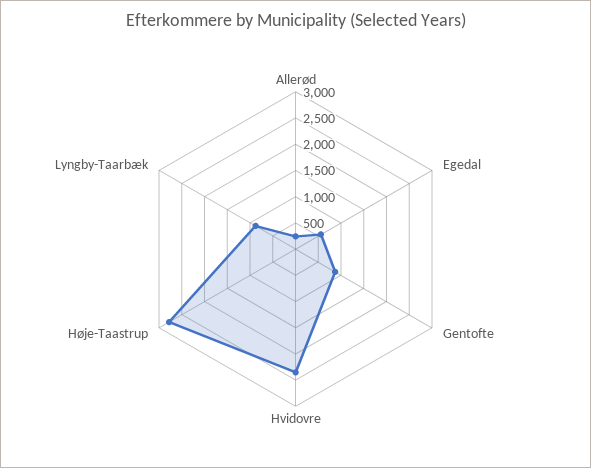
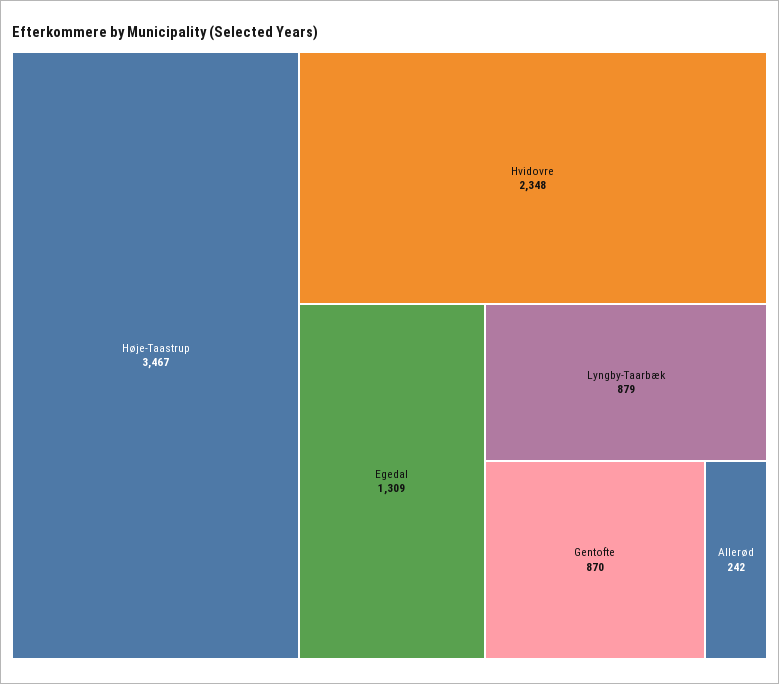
Egedal: 500 -> 1309
Høje-Taastrup: 2750 -> 3467

